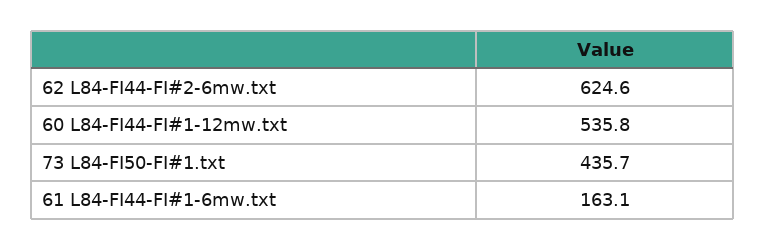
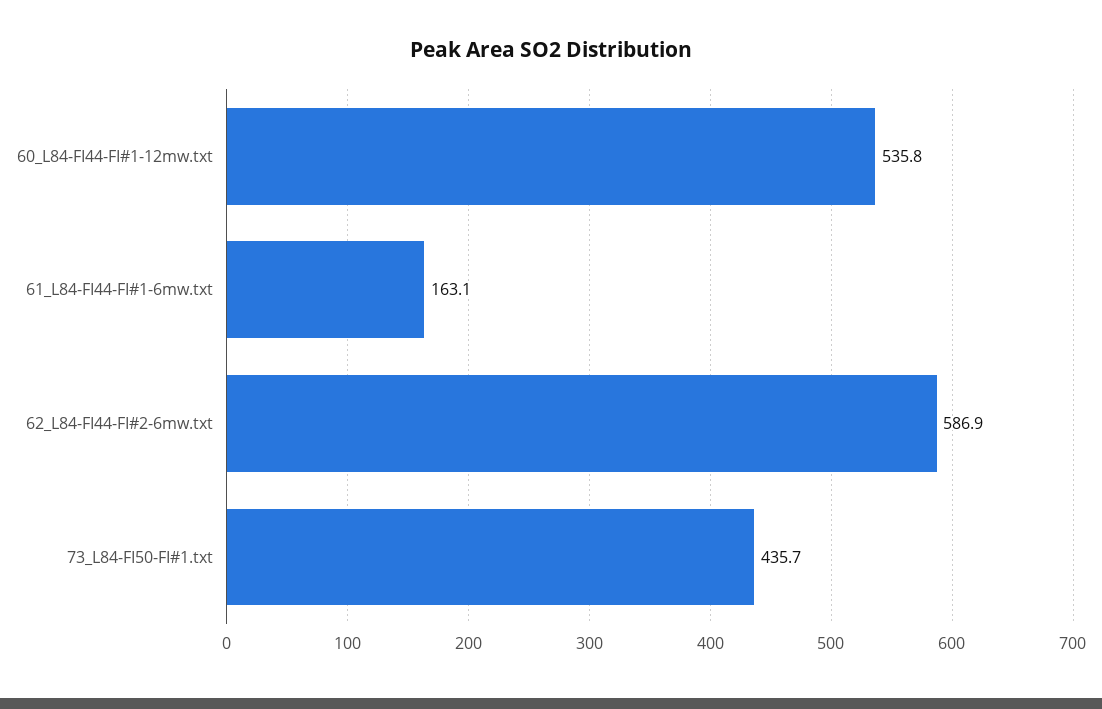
62 L84-FI44-FI#2-6mw.txt: 624.6 -> 586.9

